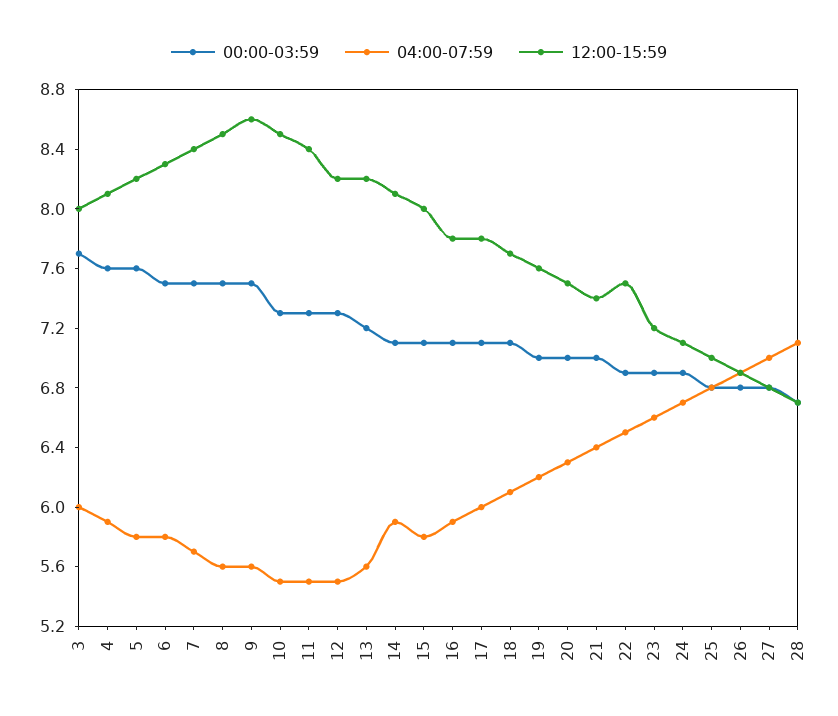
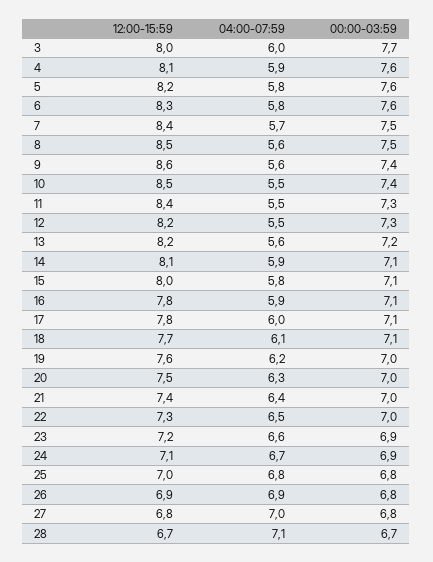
00:00-03:59, 6: 7.5 -> 7.6
00:00-03:59, 9: 7.5 -> 7.4
00:00-03:59, 10: 7.3 -> 7.4
00:00-03:59, 22: 6.9 -> 7
12:00-15:59, 22: 7.5 -> 7.3

